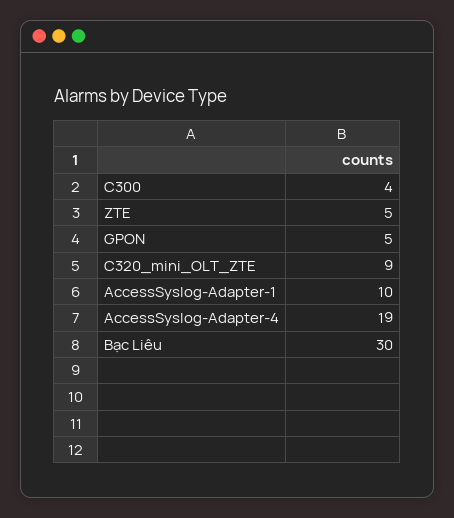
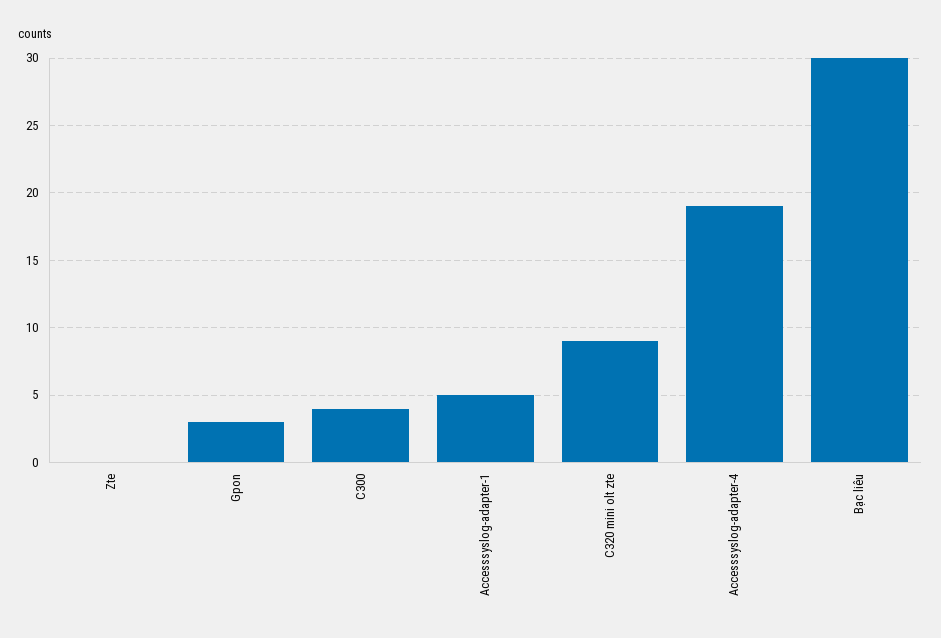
ZTE: 5 -> 0
GPON: 5 -> 3
AccessSyslog-Adapter-1: 10 -> 5

